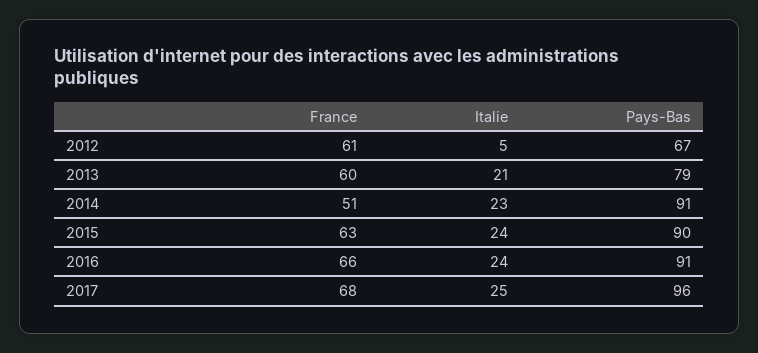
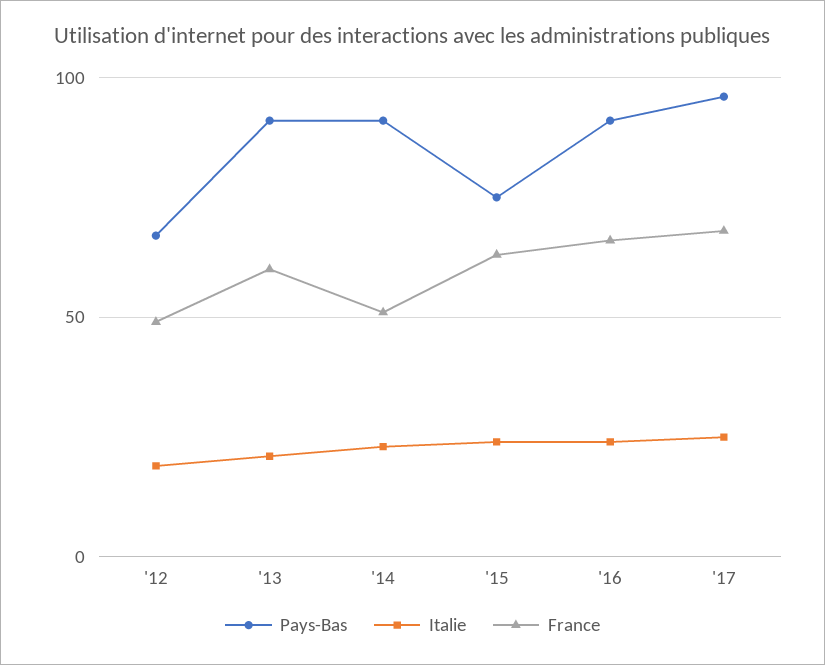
France, 2012: 61 -> 50
Italie, 2012: 5 -> 20
Pays-Bas, 2013: 79 -> 90
Pays-Bas, 2015: 90 -> 75

